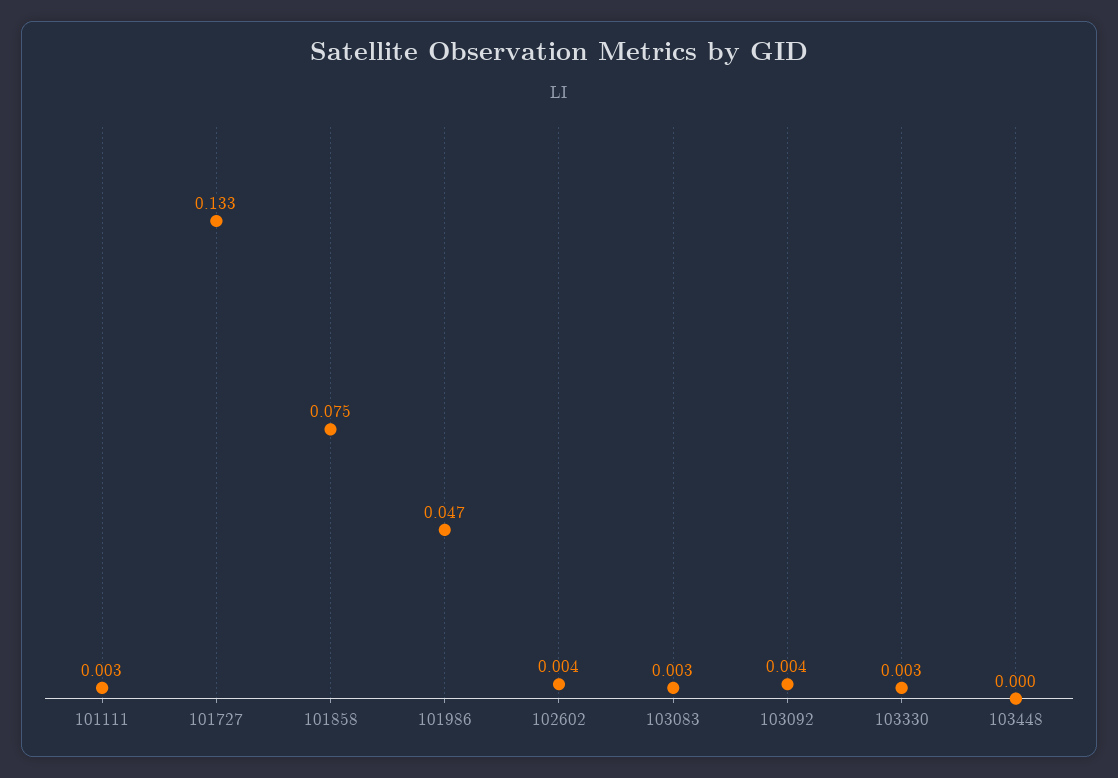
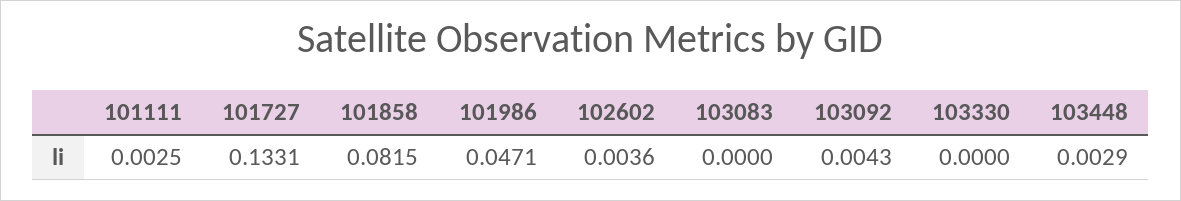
101858: 0.075 -> 0.0815
103083: 0.003 -> 0
103330: 0.003 -> 0
103448: 0 -> 0.0029

